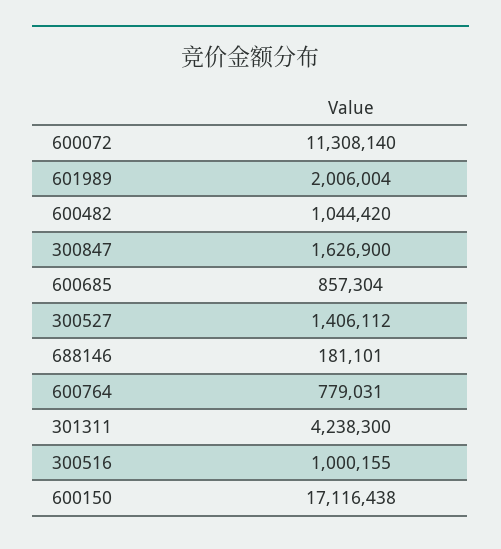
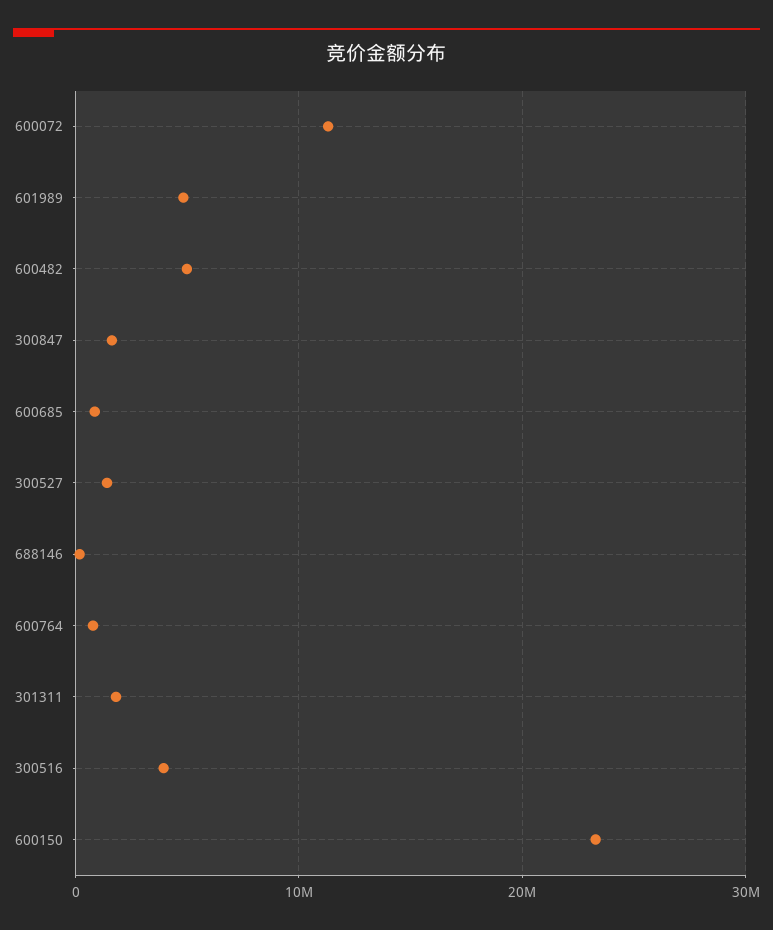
601989: 2006004 -> 5000000
600482: 1044420 -> 5000000
301311: 4238300 -> 2000000
300516: 1000155 -> 4000000
600150: 17116438 -> 23000000

